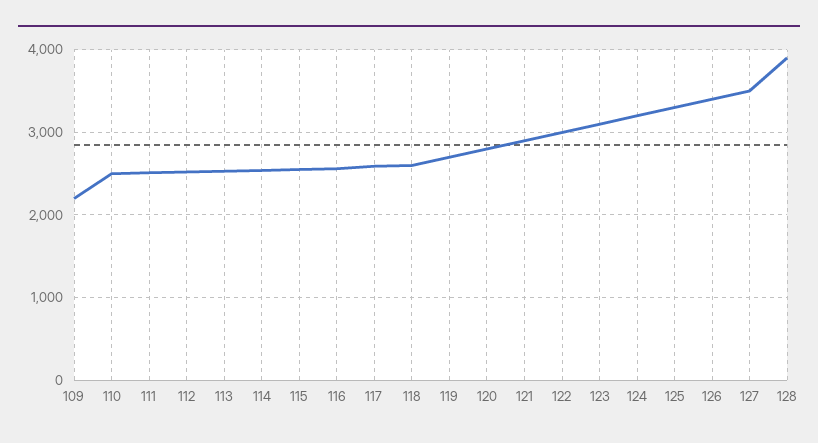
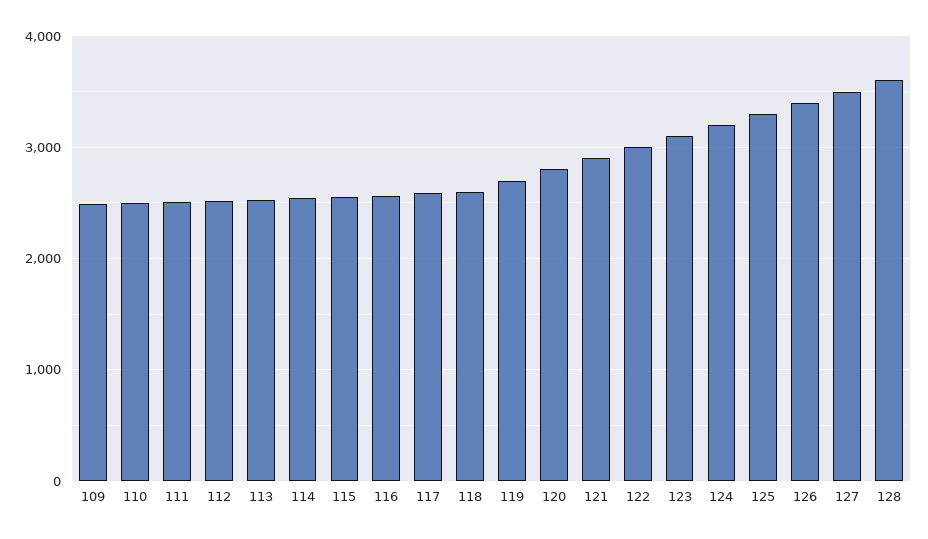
109: 2200 -> 2500
128: 3900 -> 3600

